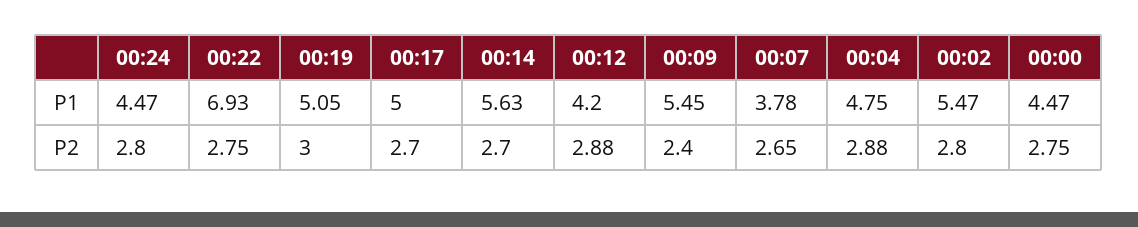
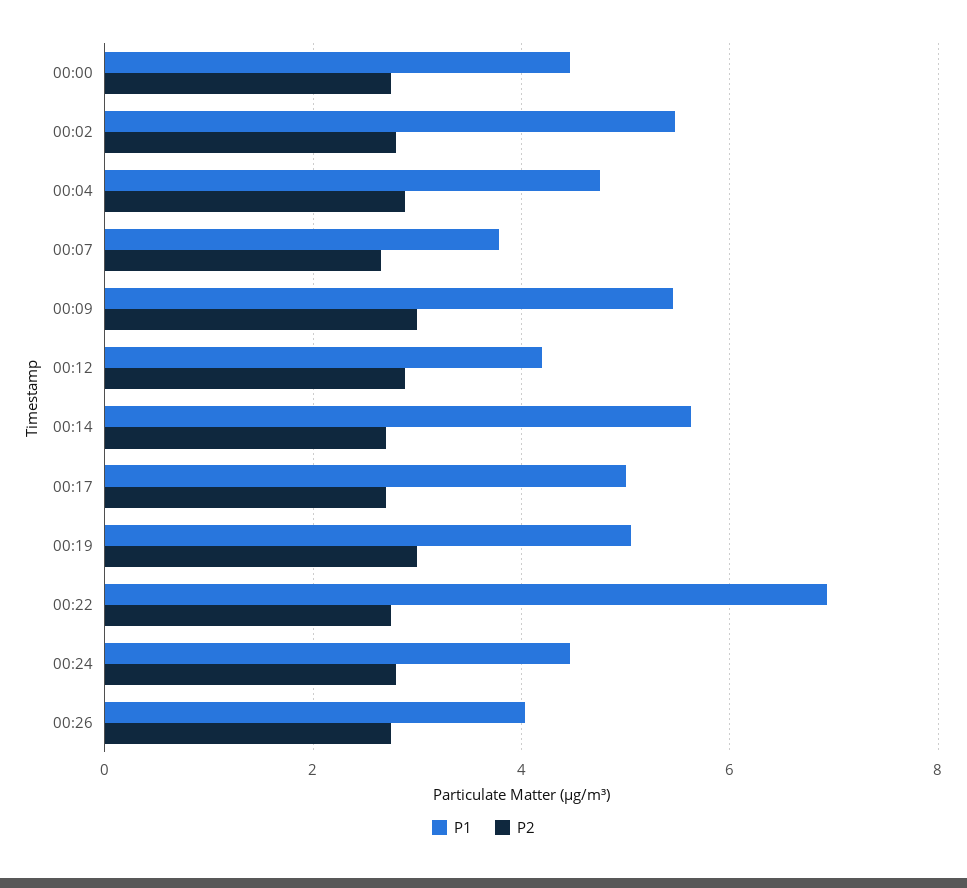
P2, 00:09: 2.4 -> 3
P1, 00:26: none -> 4
P2, 00:26: none -> 2.8

